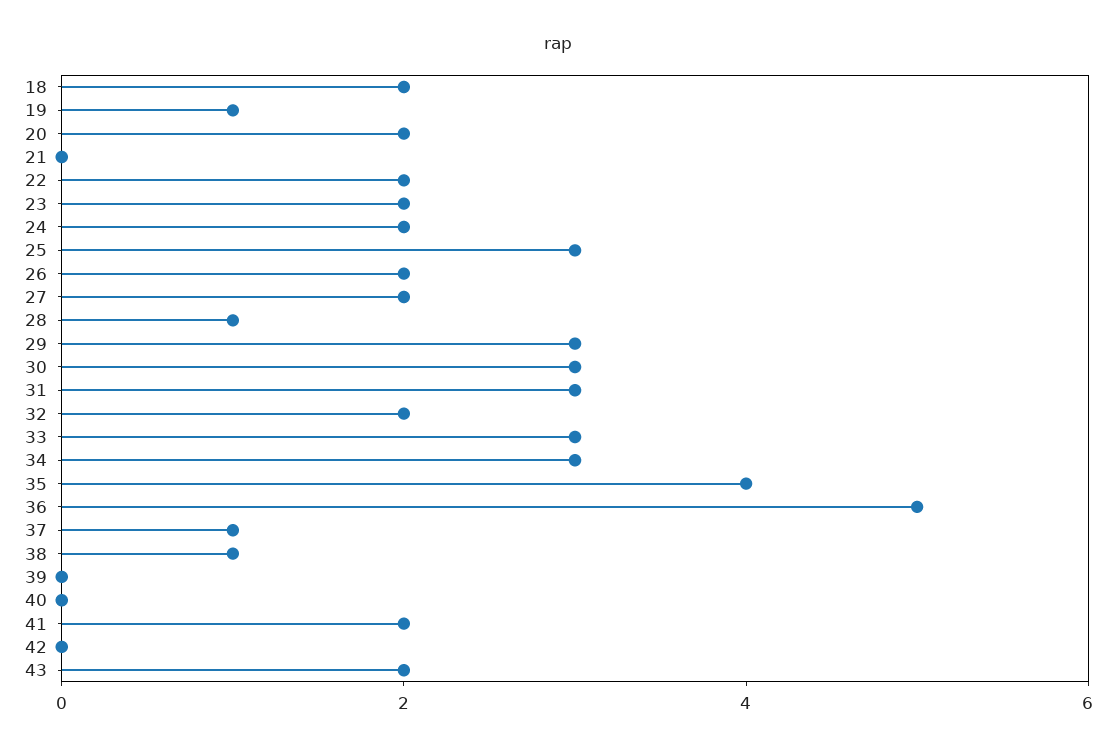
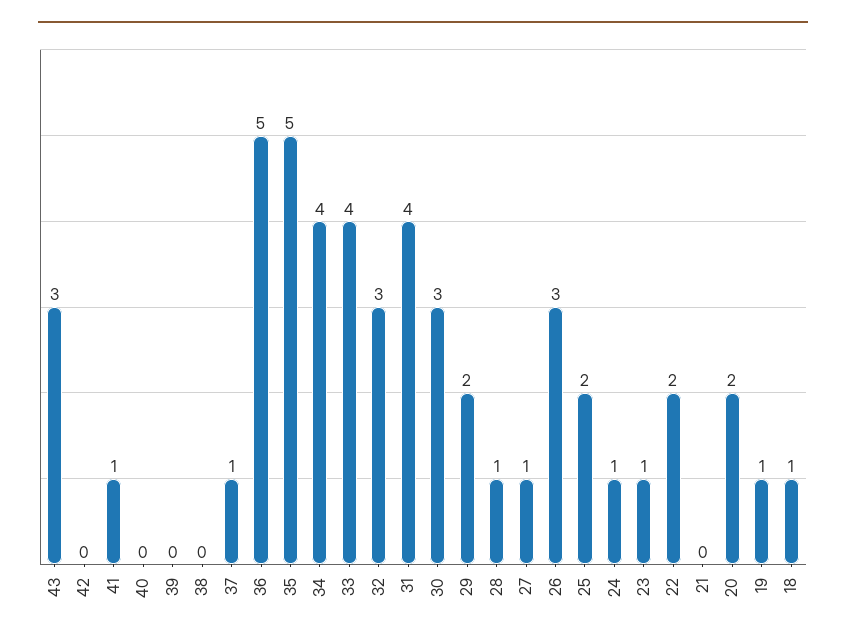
18: 2 -> 1
23: 2 -> 1
24: 2 -> 1
25: 3 -> 2
26: 2 -> 3
27: 2 -> 1
29: 3 -> 2
31: 3 -> 4
32: 2 -> 3
33: 3 -> 4
34: 3 -> 4
35: 4 -> 5
38: 1 -> 0
41: 2 -> 1
43: 2 -> 3

